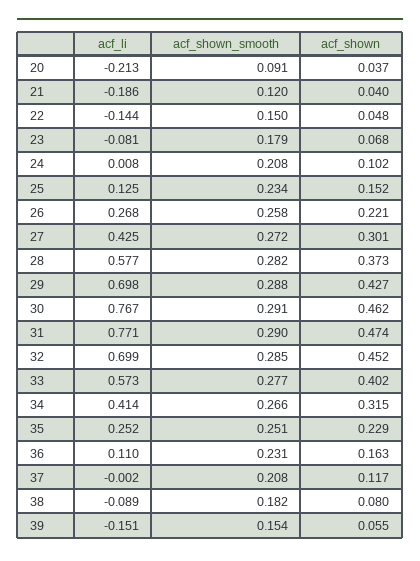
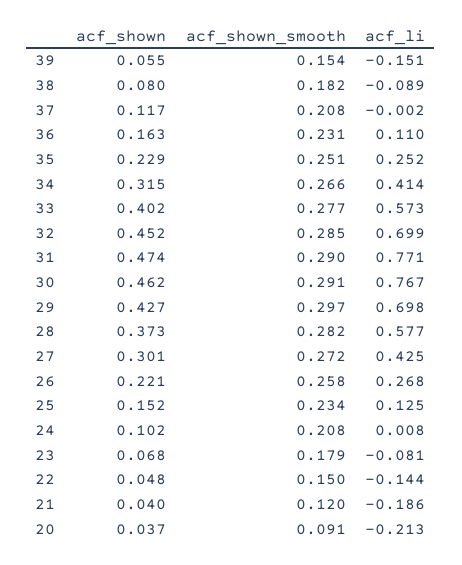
acf_shown_smooth, 29: 0.288 -> 0.297

